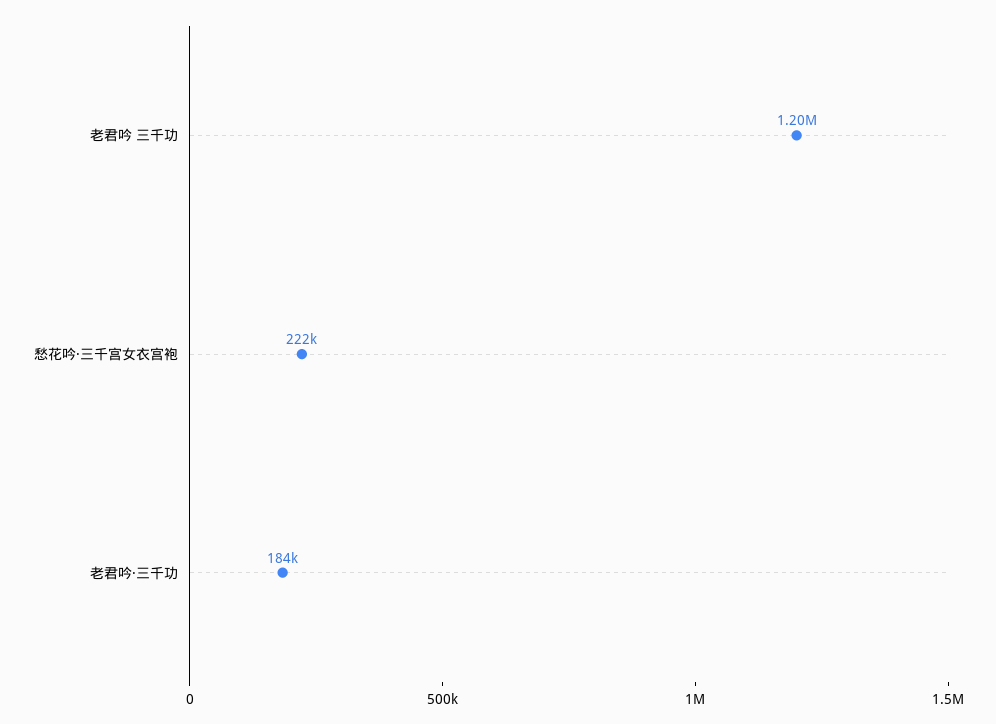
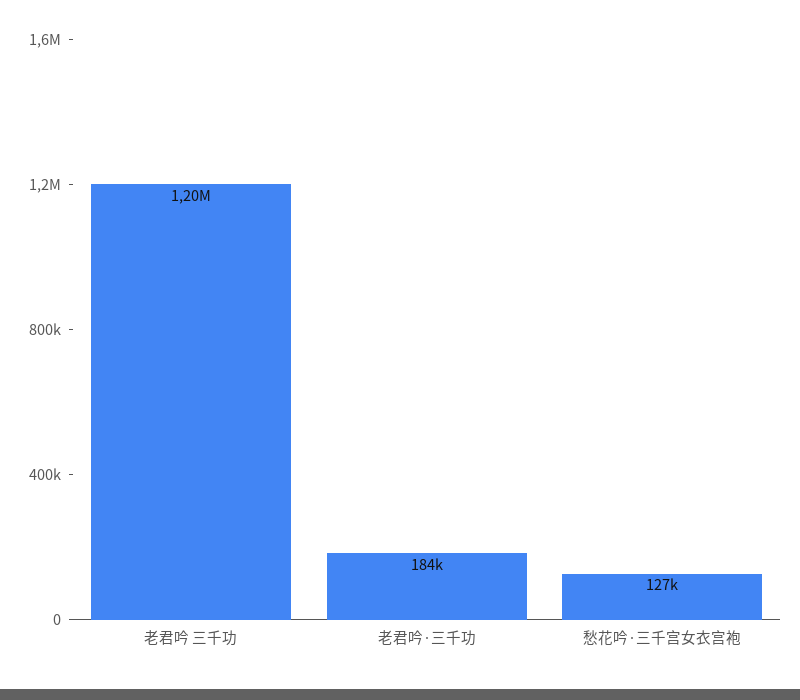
愁花吟·三千宫女衣宫袍: 222000 -> 127000

